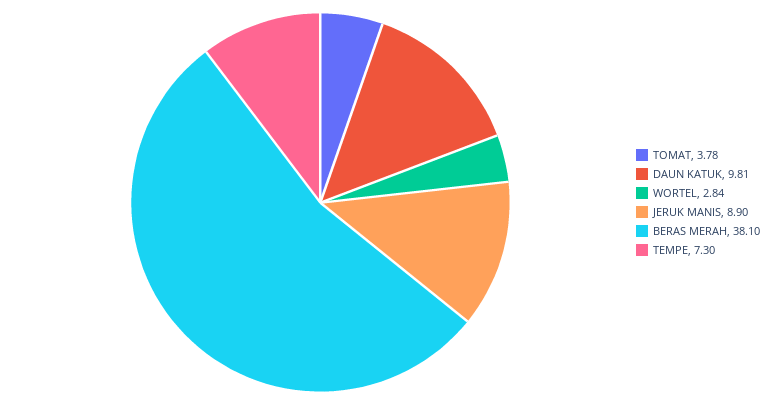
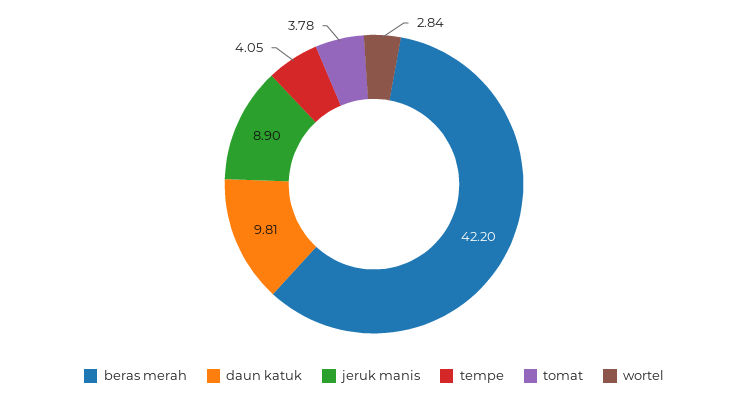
BERAS MERAH: 38.1 -> 42.2
TEMPE: 7.3 -> 4.05

